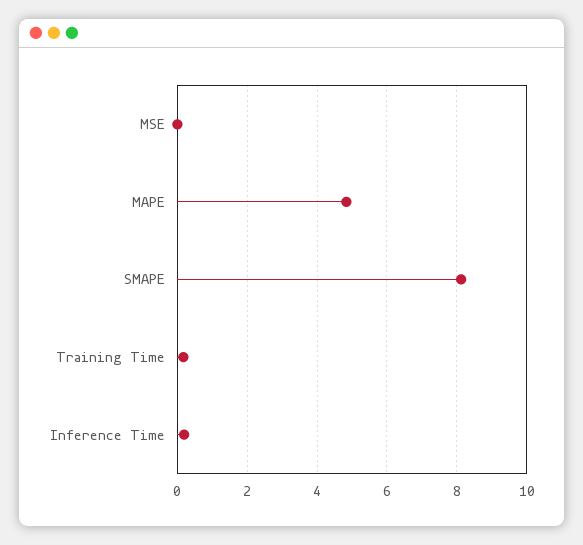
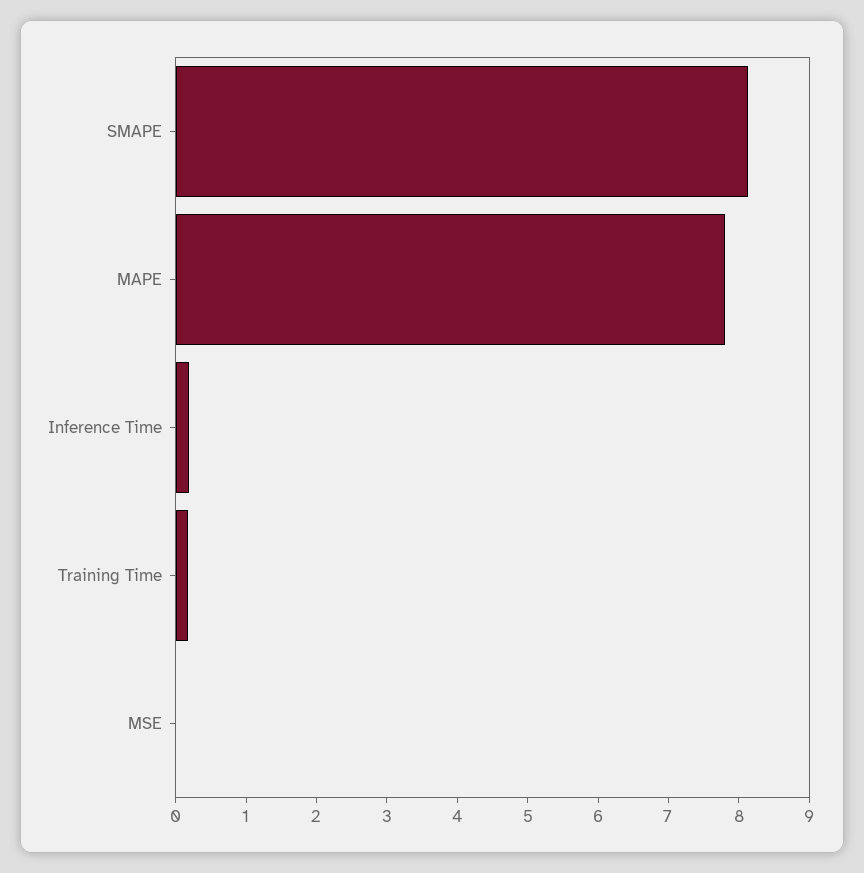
MAPE: 4.8 -> 7.8

